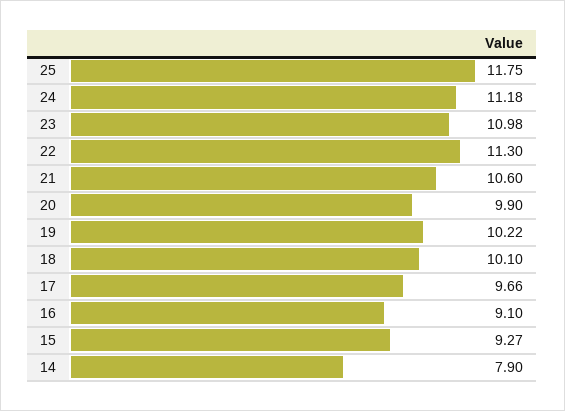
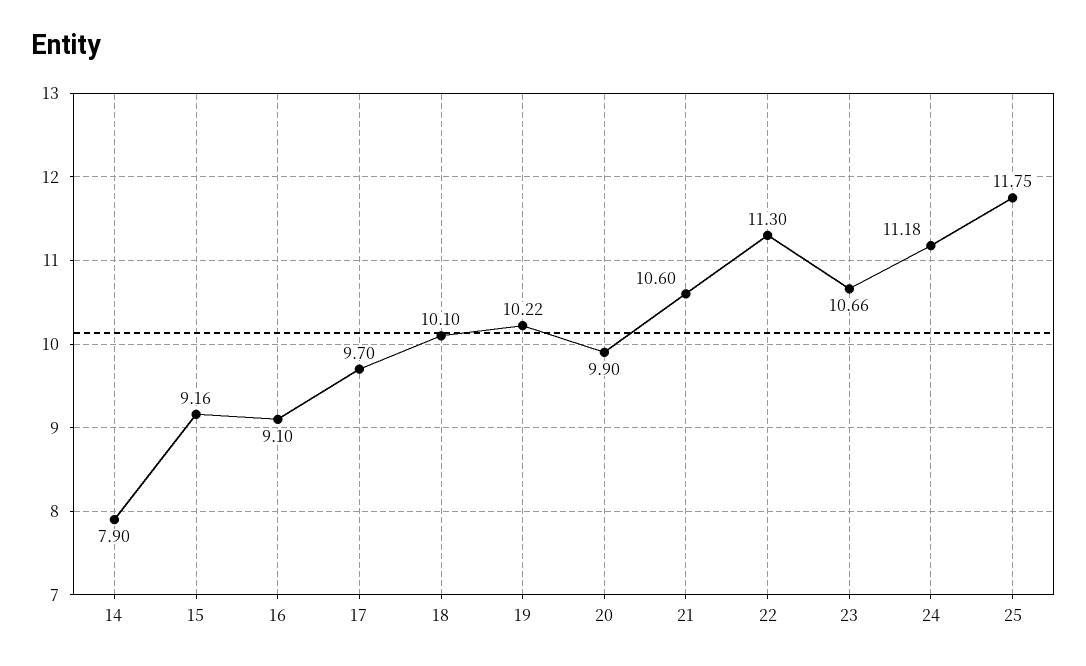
23: 10.98 -> 10.66
17: 9.66 -> 9.7
15: 9.27 -> 9.16

